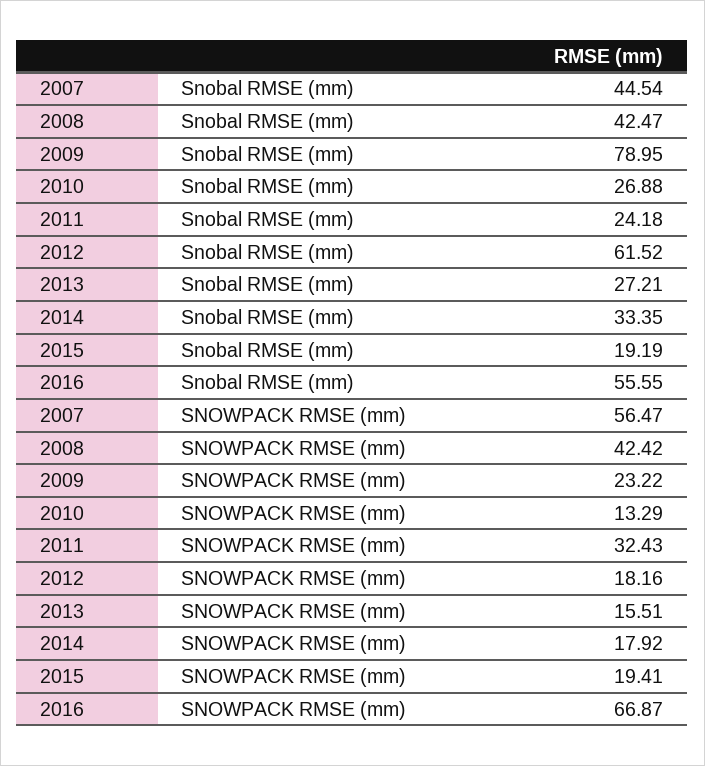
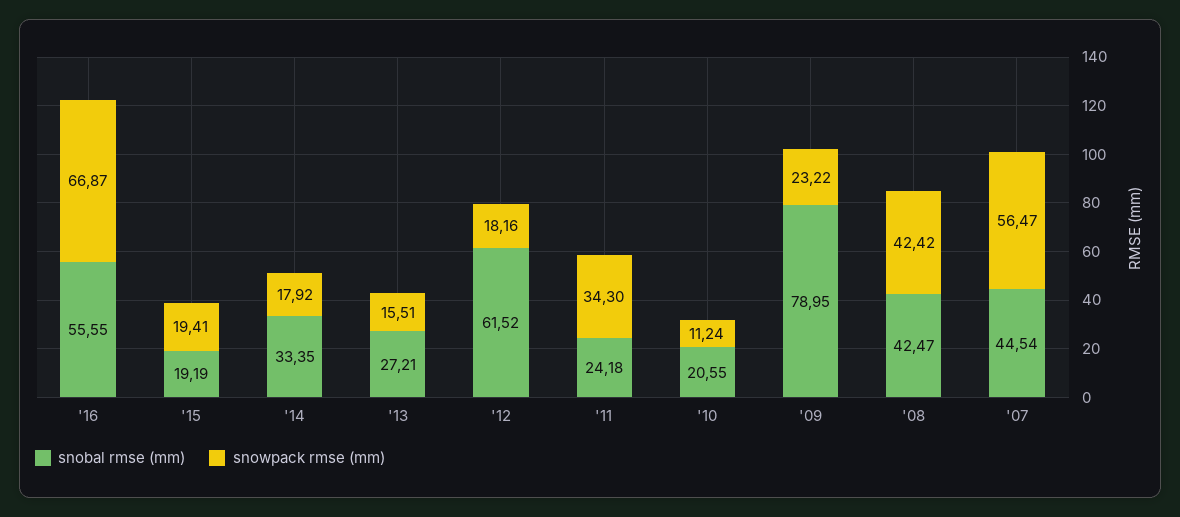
Snobal RMSE (mm), 2010: 26.88 -> 20.55
SNOWPACK RMSE (mm), 2010: 13.29 -> 11.24
SNOWPACK RMSE (mm), 2011: 32.43 -> 34.3

